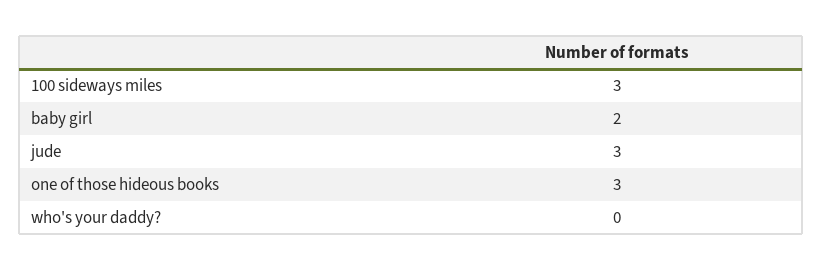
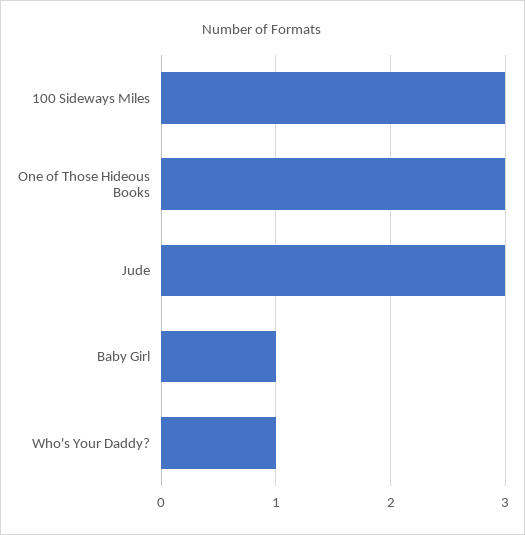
baby girl: 2 -> 1
who's your daddy?: 0 -> 1

